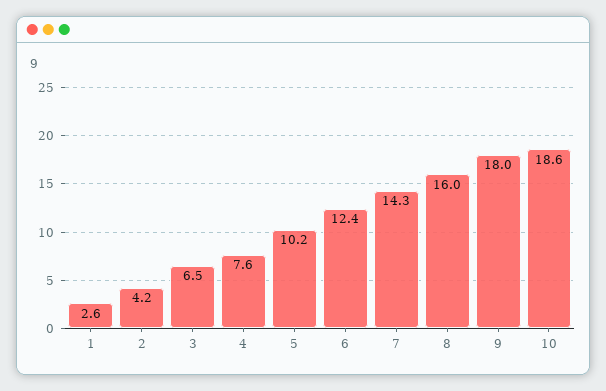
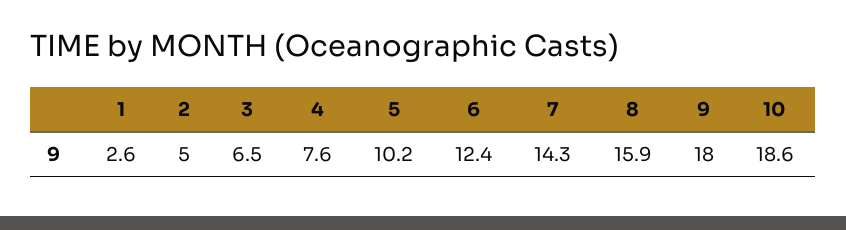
2: 4.2 -> 5
8: 16 -> 15.9

